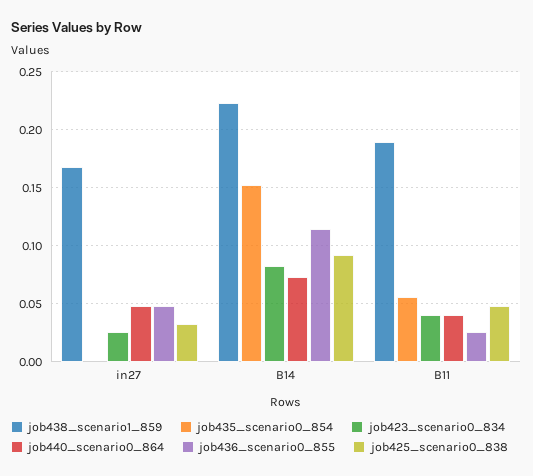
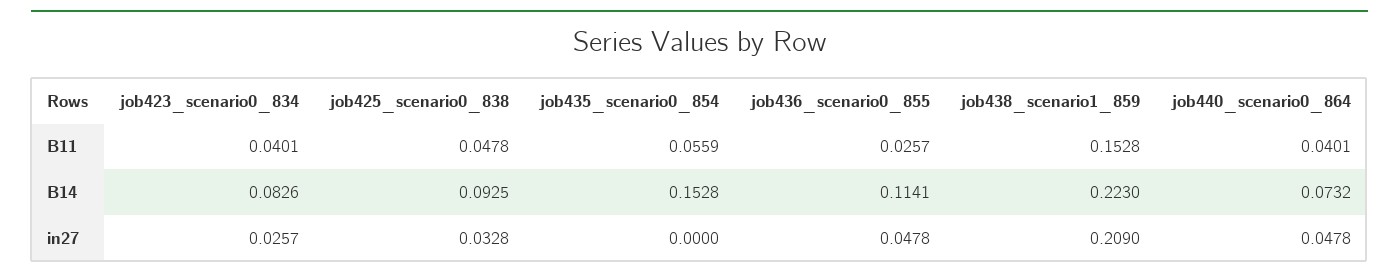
job438_scenario1_859, in27: 0.17 -> 0.209
job438_scenario1_859, B11: 0.19 -> 0.1528

